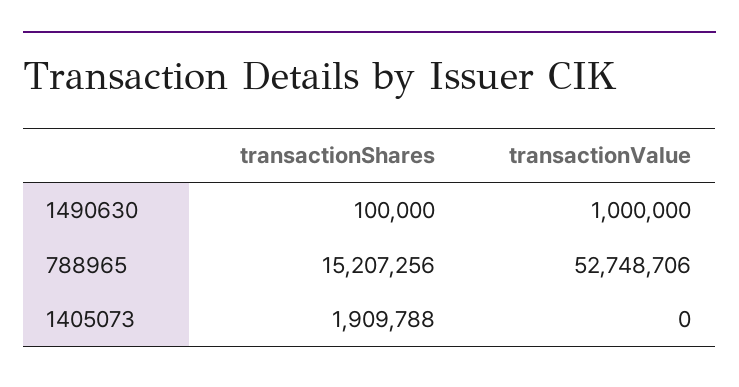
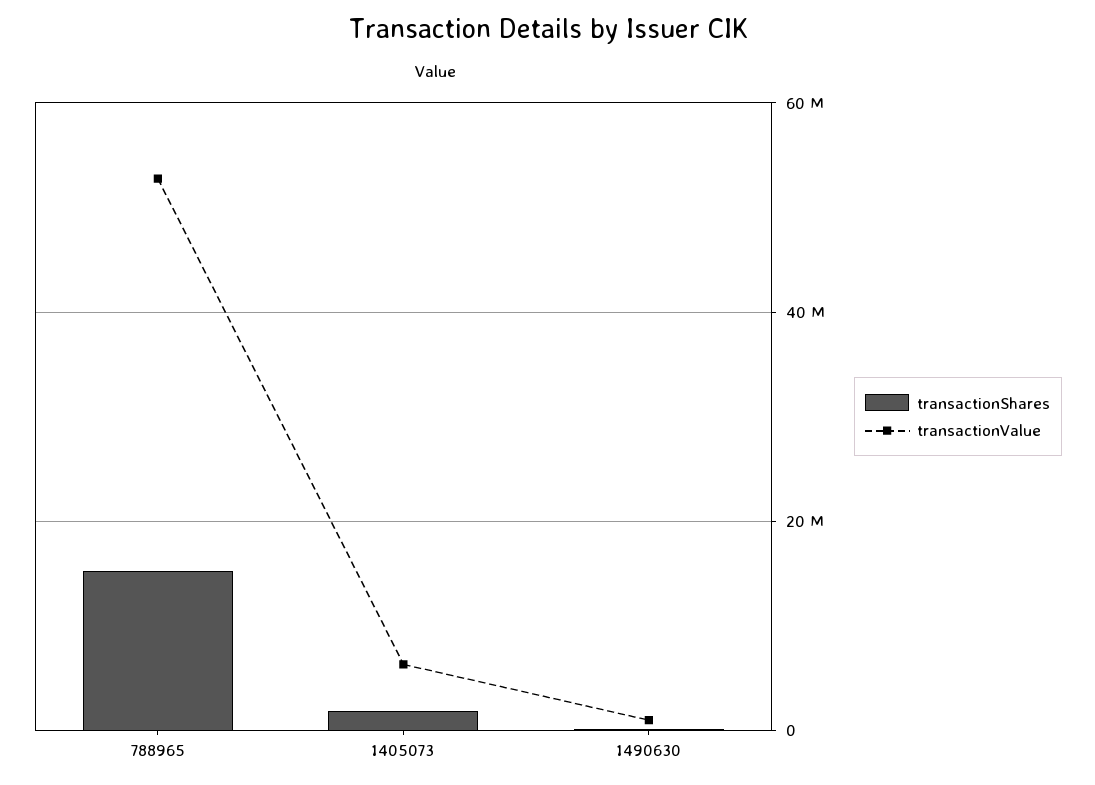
transactionValue, 1405073: 0 -> 6000000

